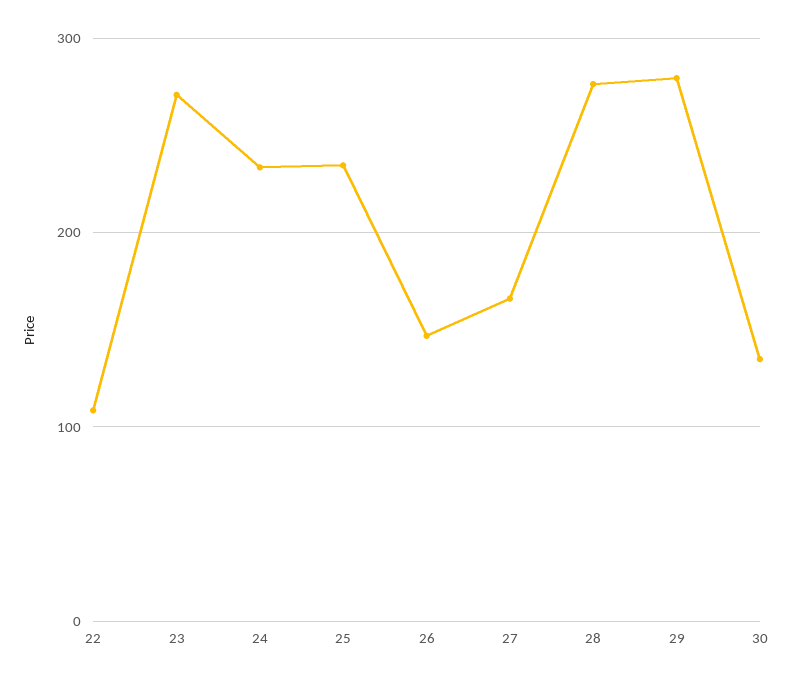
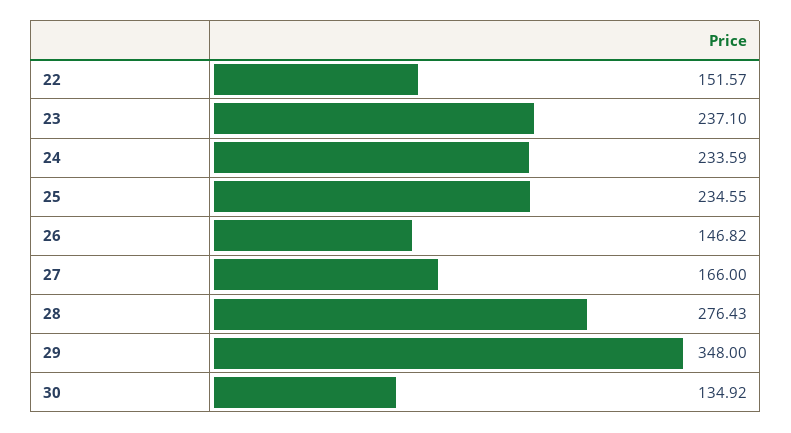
22: 110 -> 151.57
23: 270 -> 237.1
29: 280 -> 348

